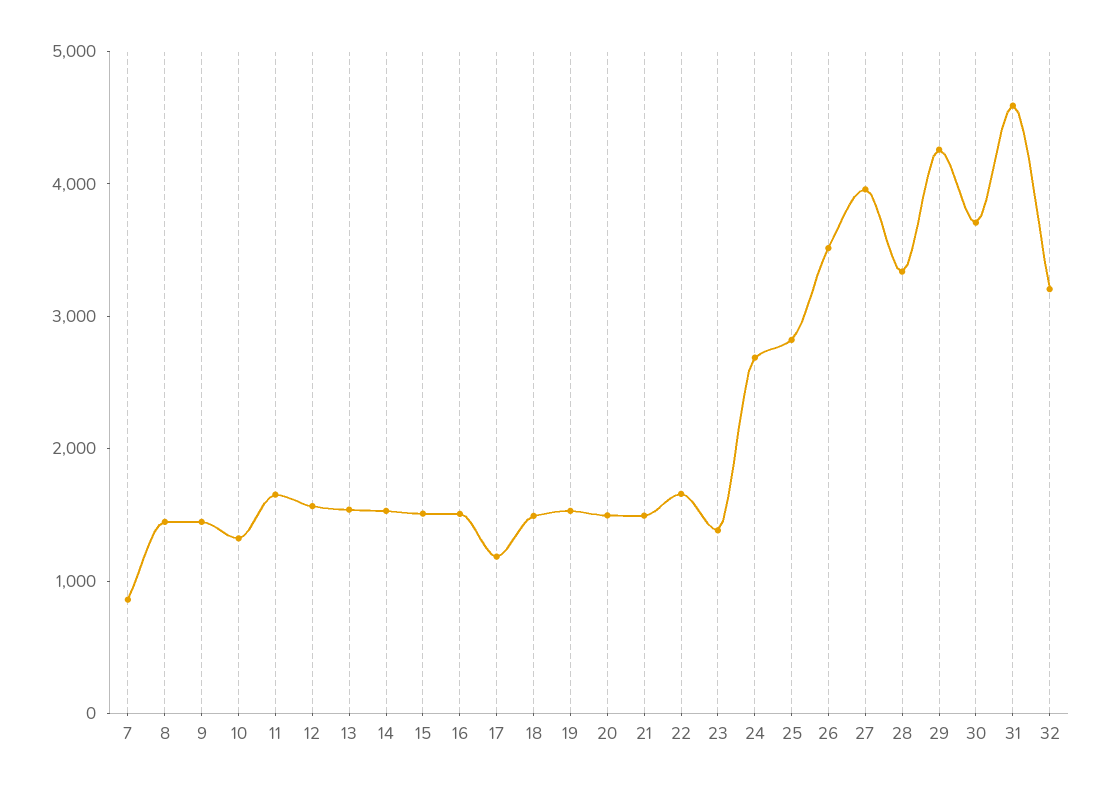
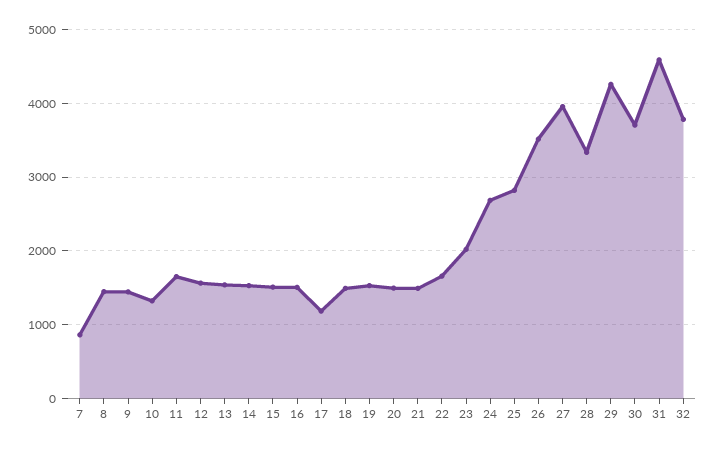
23: 1400 -> 2000
32: 3200 -> 3800

